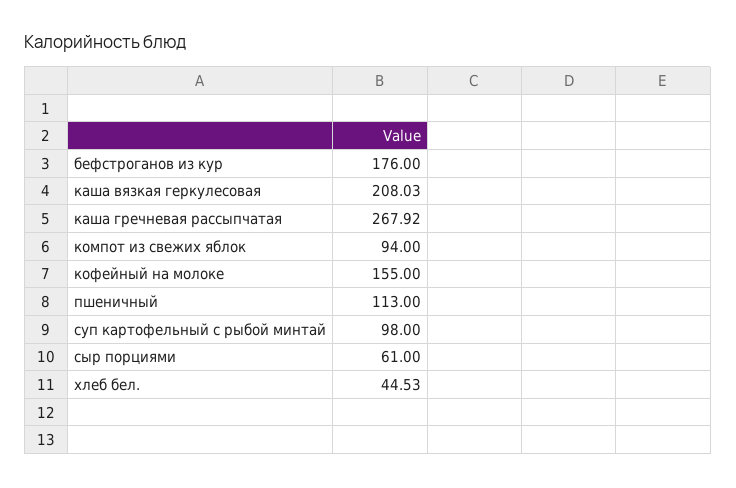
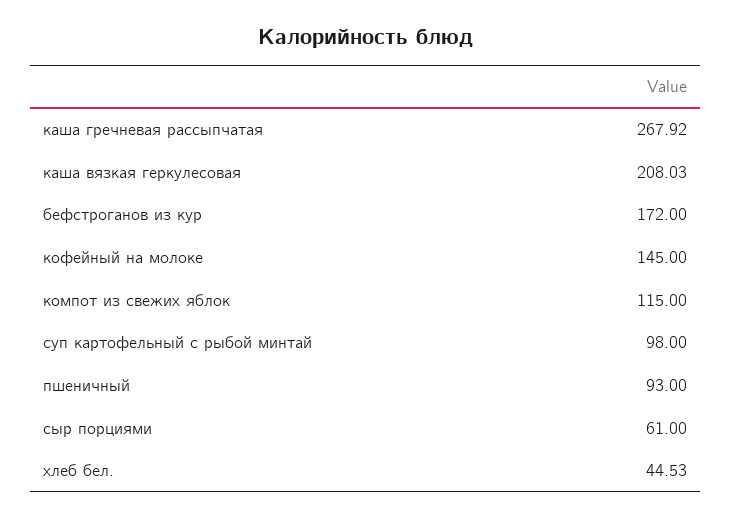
бефстроганов из кур: 176 -> 172
компот из свежих яблок: 94 -> 115
кофейный на молоке: 155 -> 145
пшеничный: 113 -> 93

